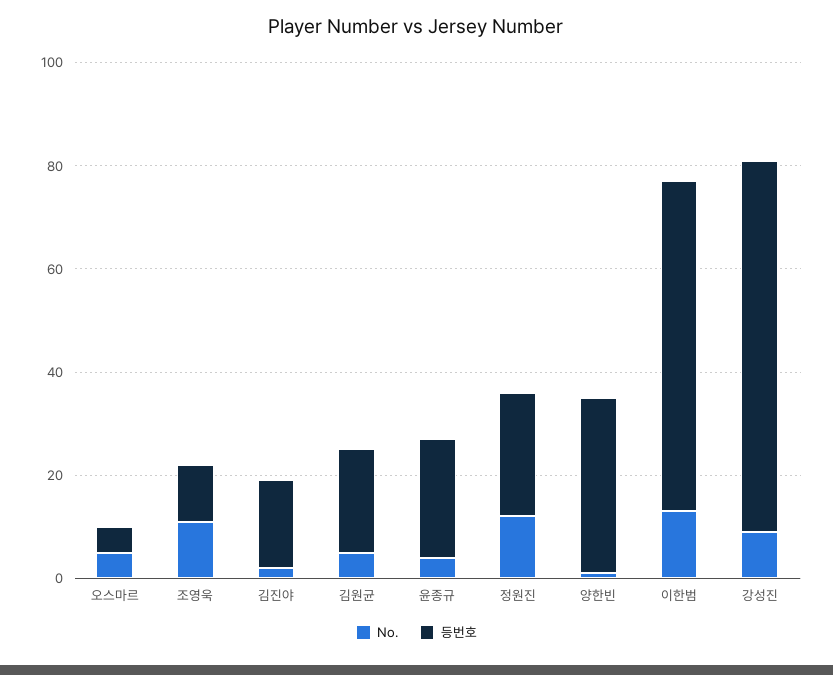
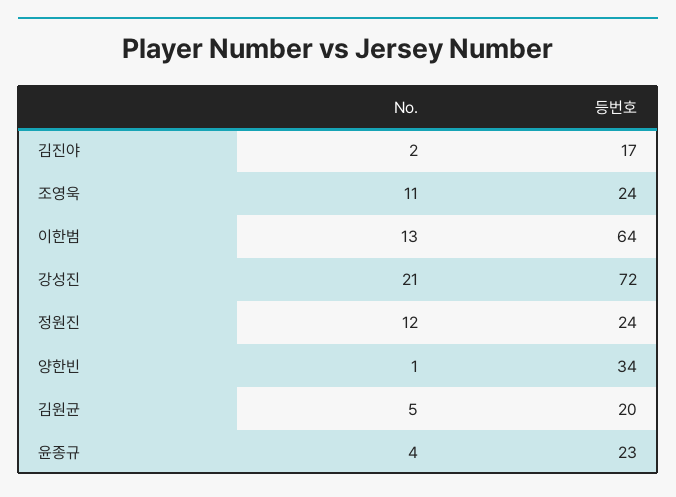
No., 오스마르: 5 -> none
등번호, 오스마르: 5 -> none
등번호, 조영욱: 10 -> 24
No., 강성진: 10 -> 21

